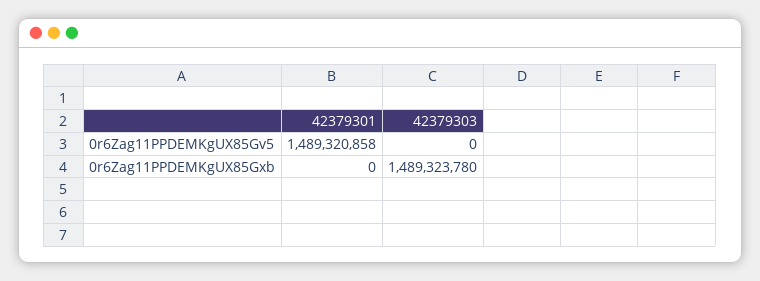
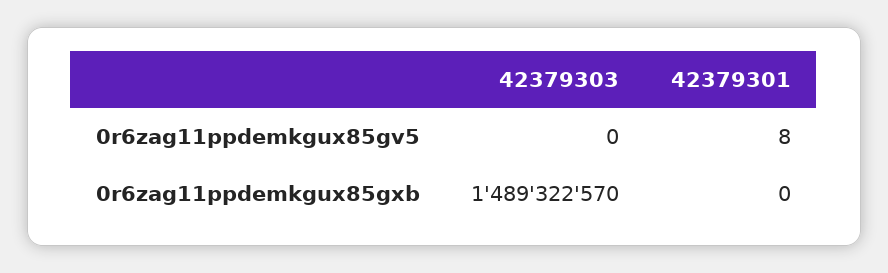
42379301, 0r6Zag11PPDEMKgUX85Gv5: 1489320858 -> 8
42379303, 0r6Zag11PPDEMKgUX85Gxb: 1489323780 -> 1489322570

